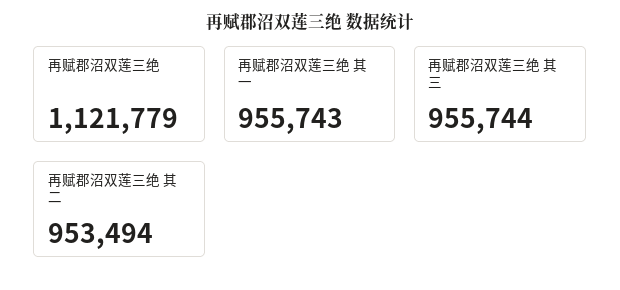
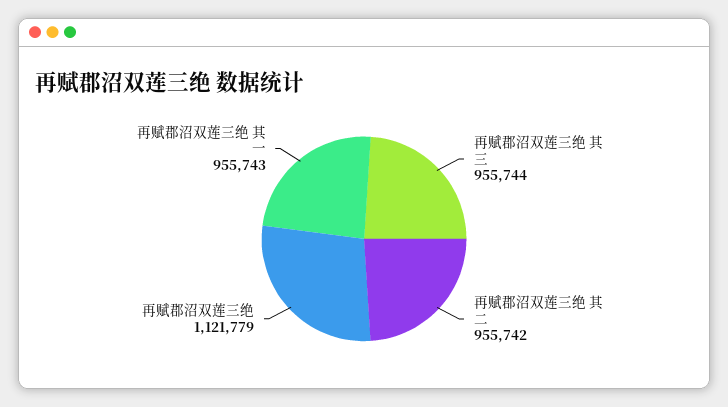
再赋郡沼双莲三绝 其二: 953494 -> 955742

